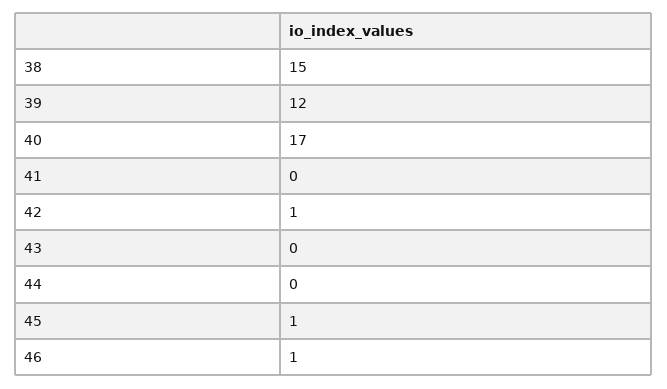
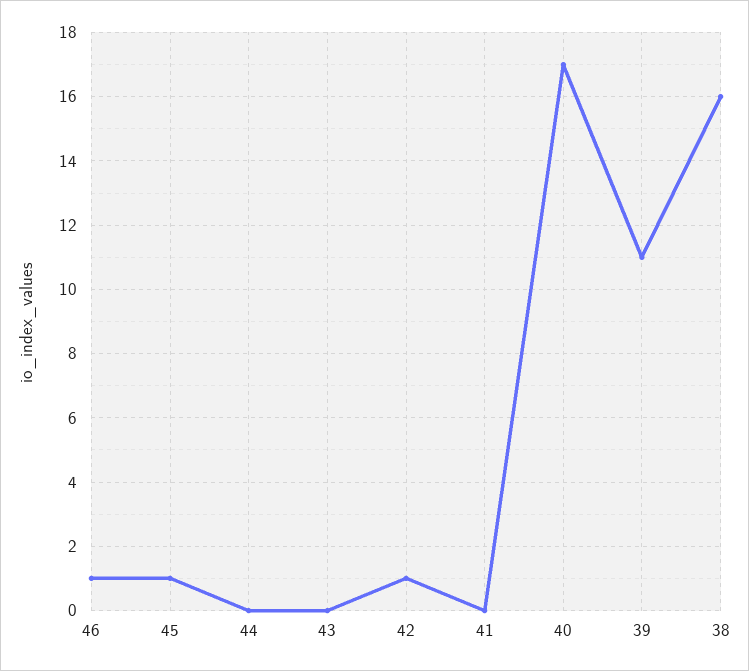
38: 15 -> 16
39: 12 -> 11

